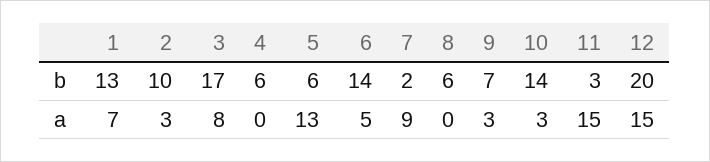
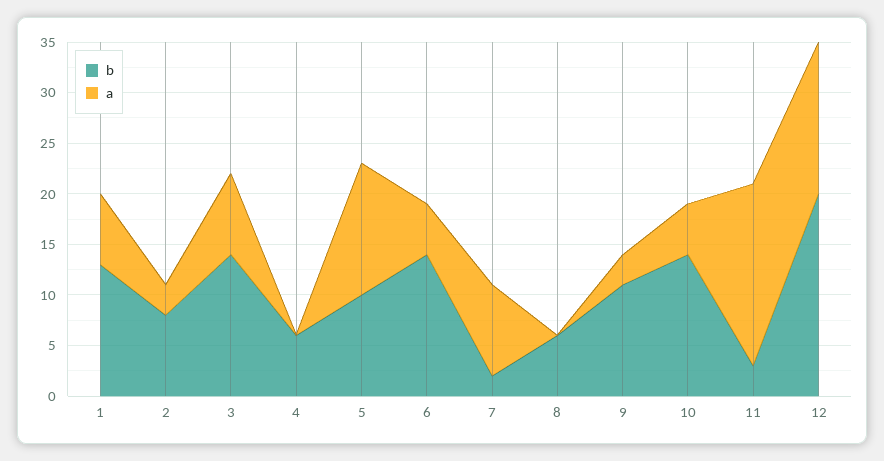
b, 2: 10 -> 8
b, 3: 17 -> 14
b, 5: 6 -> 10
b, 9: 7 -> 11
a, 10: 3 -> 5
a, 11: 15 -> 18

